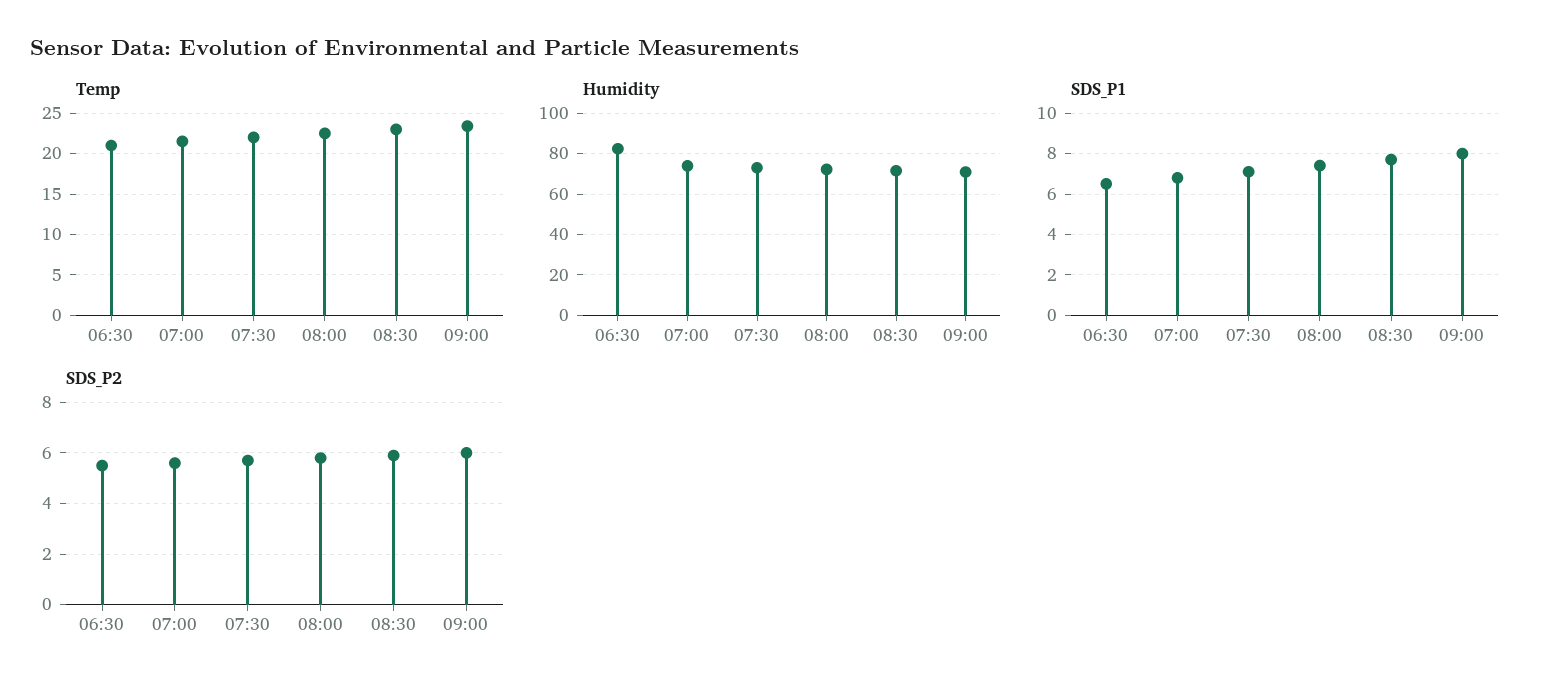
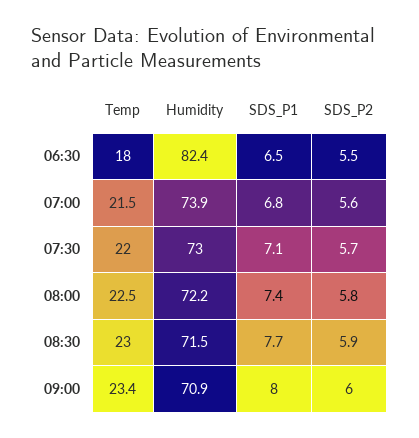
Temp, 06:30: 21 -> 18

